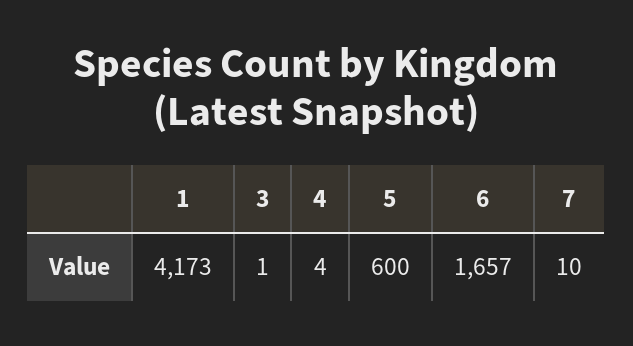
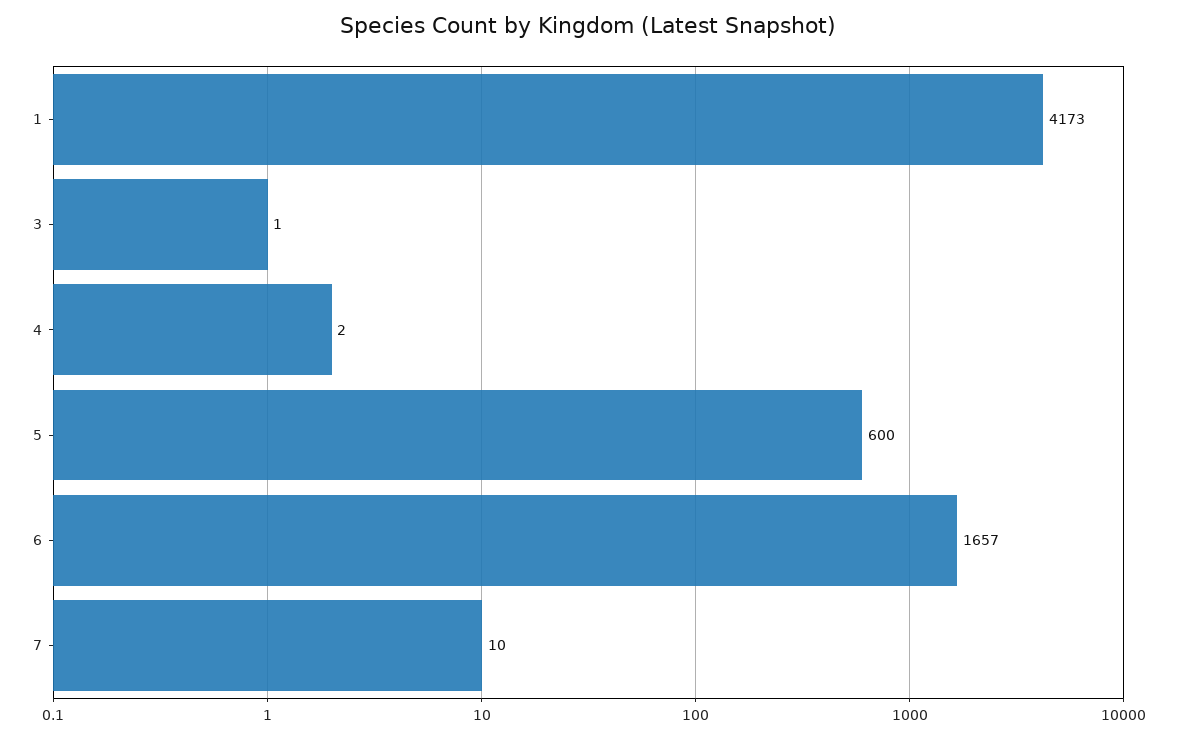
4: 4 -> 2

